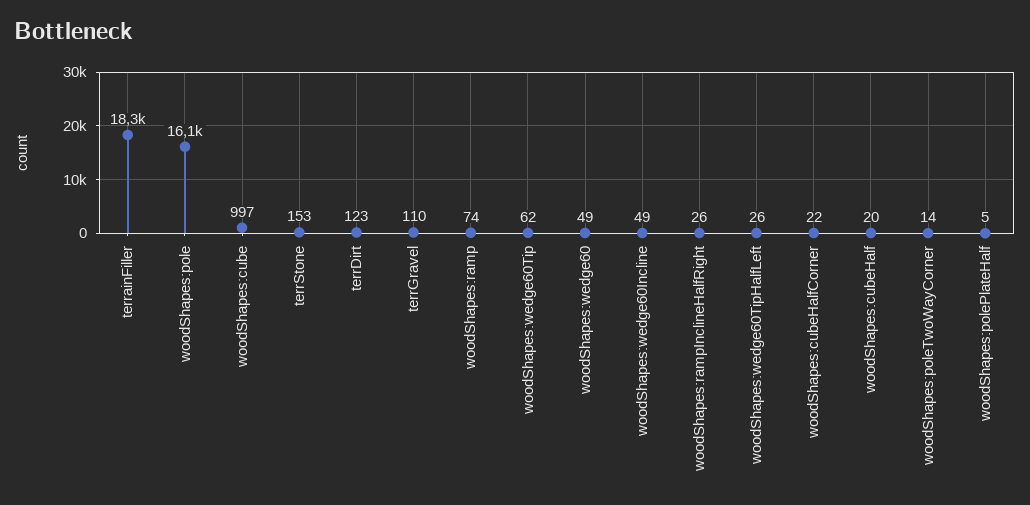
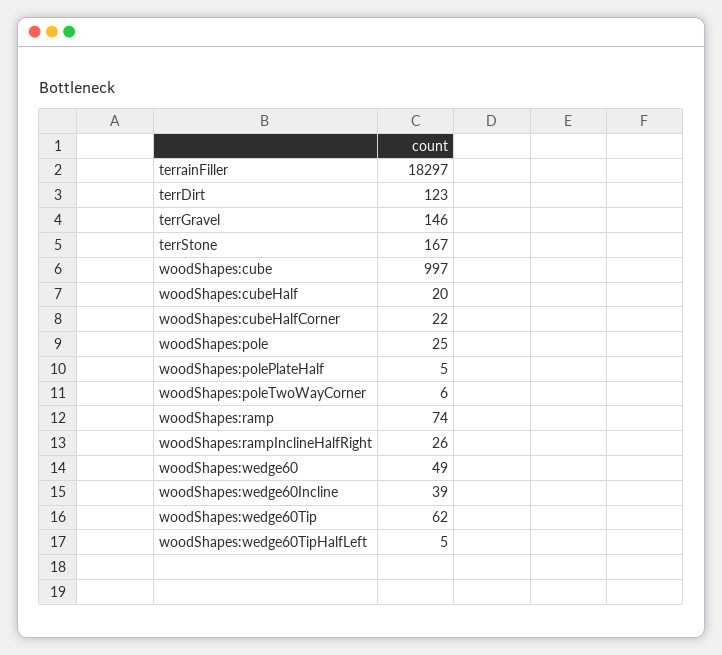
woodShapes:pole: 16100 -> 25
terrStone: 153 -> 167
terrGravel: 110 -> 146
woodShapes:wedge60Incline: 49 -> 39
woodShapes:wedge60TipHalfLeft: 26 -> 5
woodShapes:poleTwoWayCorner: 14 -> 6

